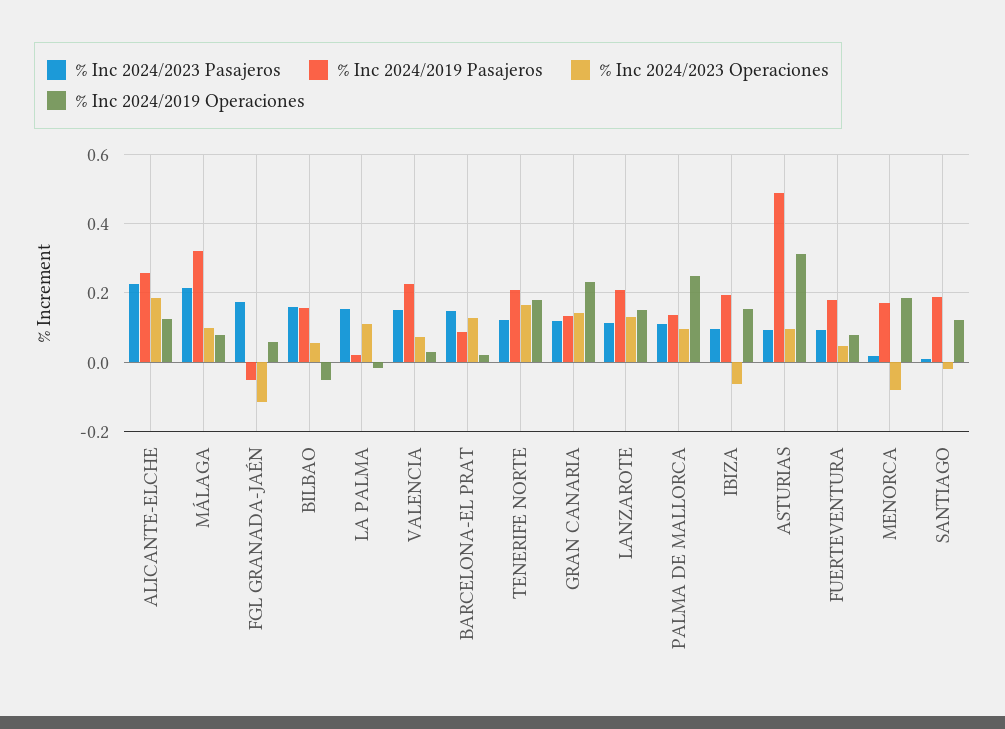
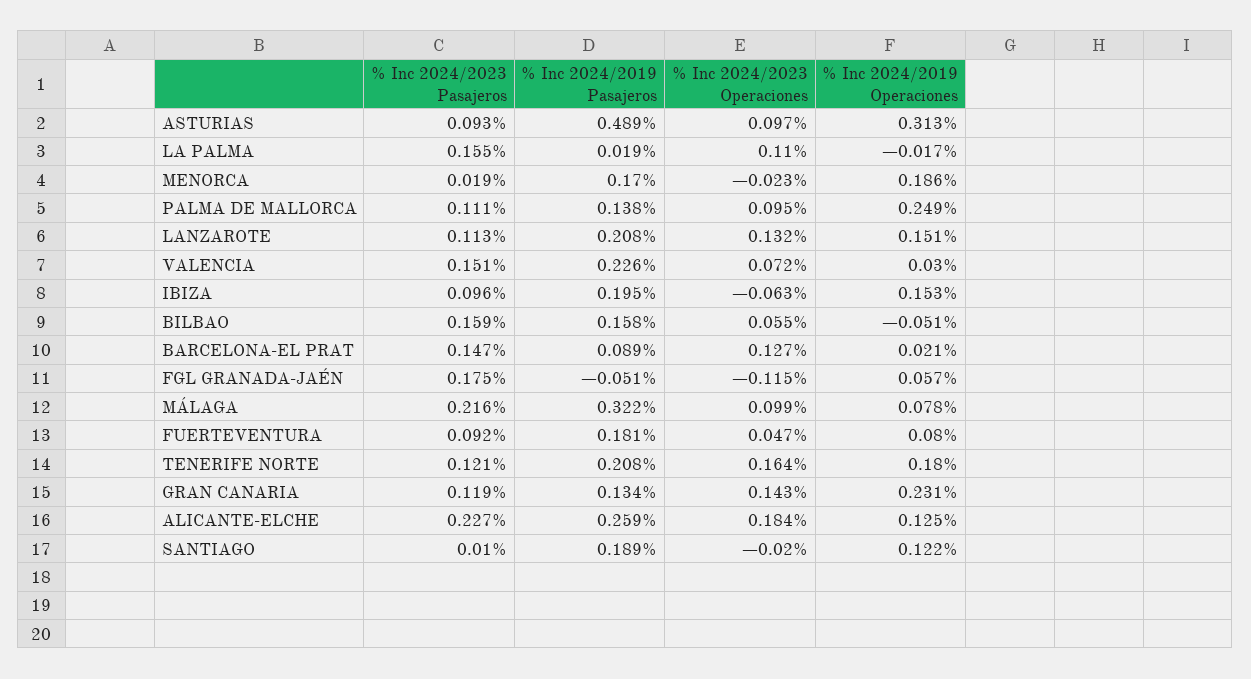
% Inc 2024/2023 Operaciones, MENORCA: -0.08 -> -0.023

